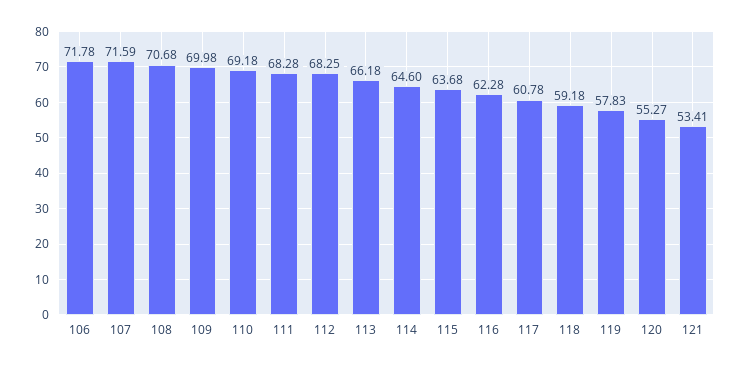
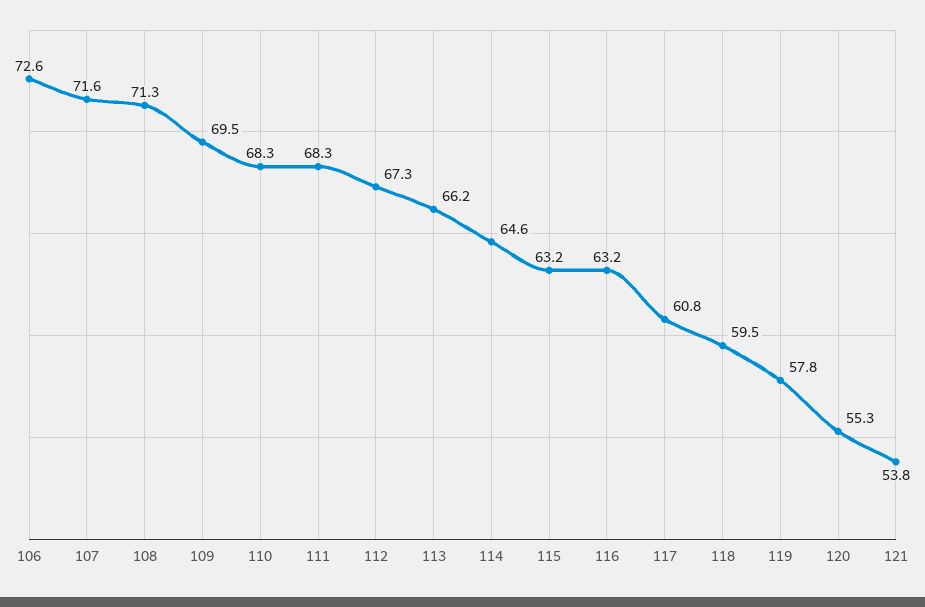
106: 71.78 -> 72.6
108: 70.68 -> 71.3
109: 69.98 -> 69.5
110: 69.18 -> 68.3
112: 68.25 -> 67.3
115: 63.68 -> 63.2
116: 62.28 -> 63.2
118: 59.18 -> 59.5
121: 53.41 -> 53.8

